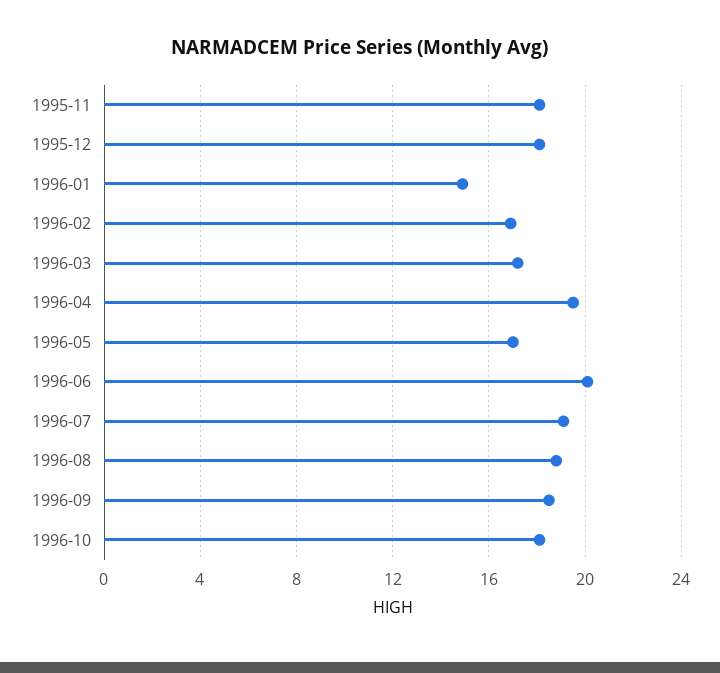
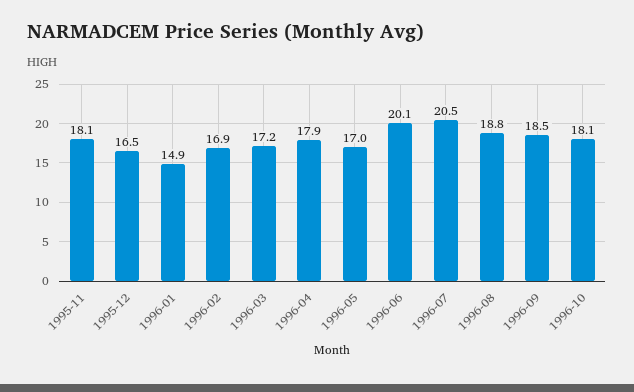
1995-12: 18 -> 16.5
1996-04: 19.5 -> 17.9
1996-07: 19 -> 20.5

